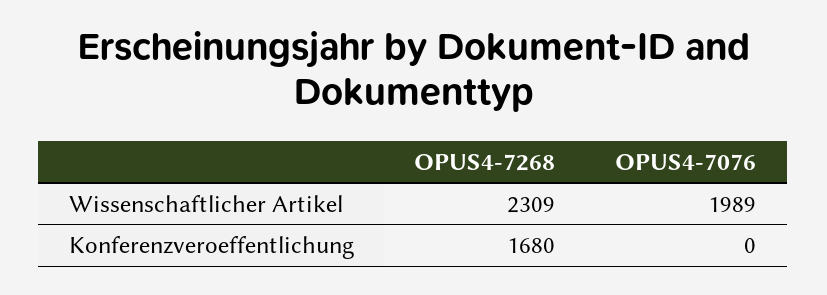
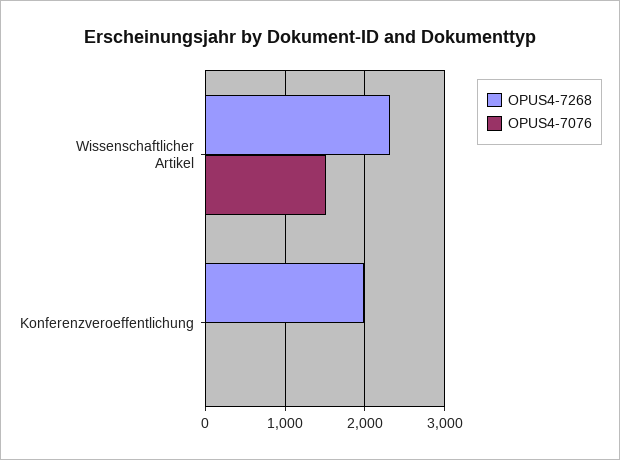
OPUS4-7076, Wissenschaftlicher Artikel: 1989 -> 1500
OPUS4-7268, Konferenzveroeffentlichung: 1680 -> 2000

